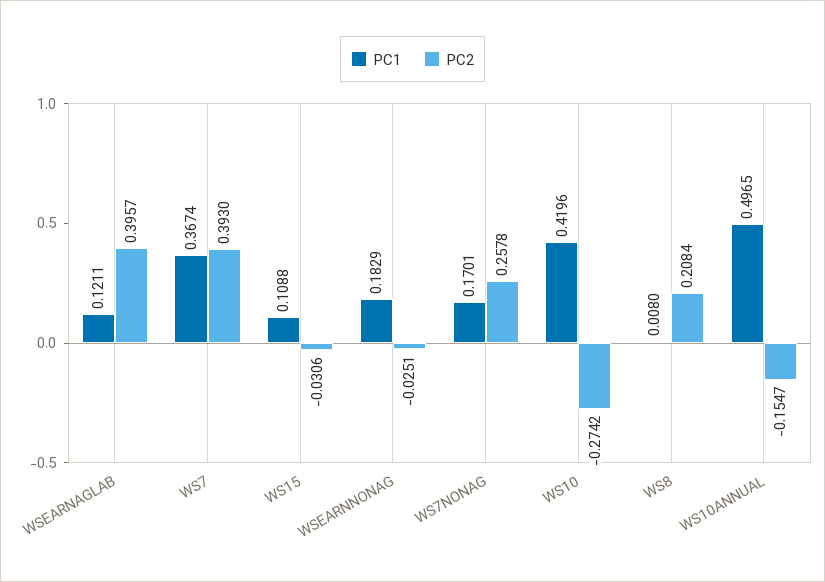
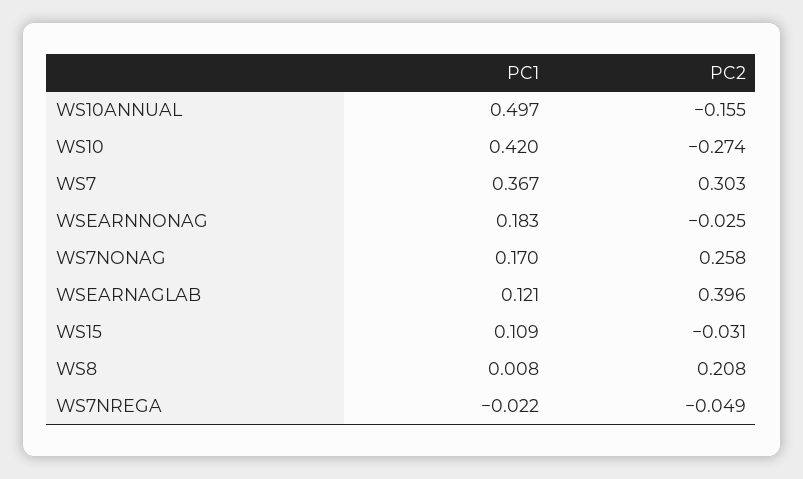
PC2, WS7: 0.393 -> 0.303
PC1, WS7NREGA: none -> -0.022
PC2, WS7NREGA: none -> -0.049

